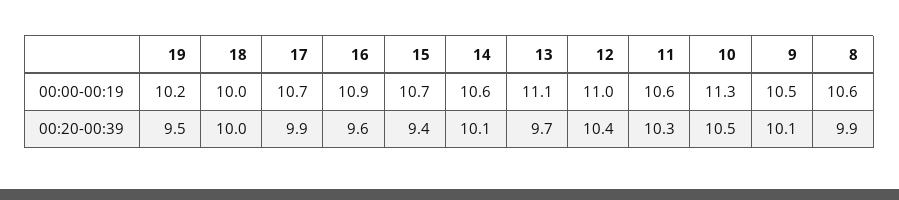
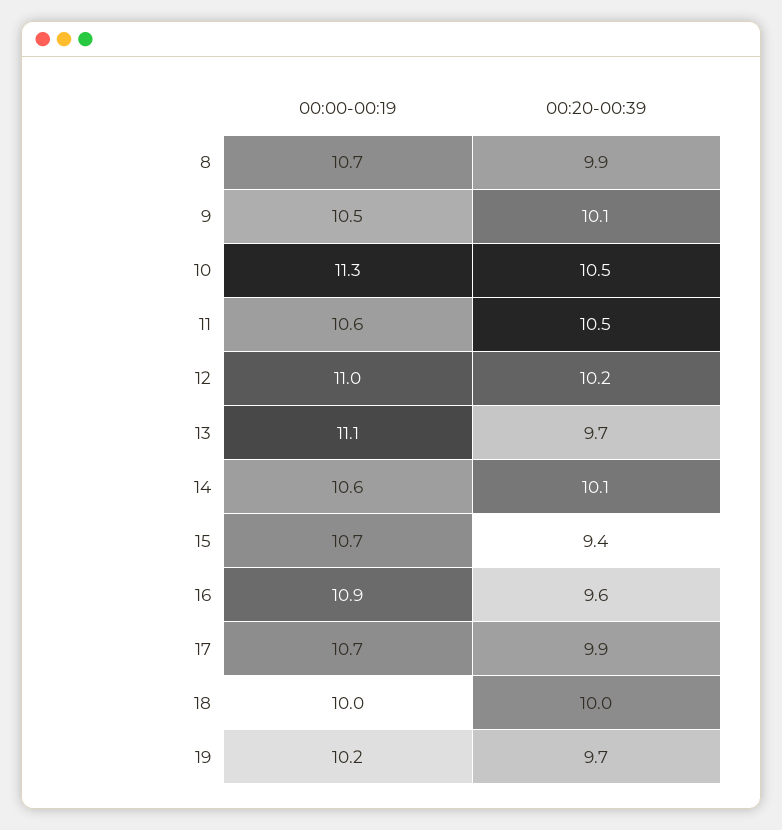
8, 00:00-00:19: 10.6 -> 10.7
19, 00:20-00:39: 9.5 -> 9.7
12, 00:20-00:39: 10.4 -> 10.2
11, 00:20-00:39: 10.3 -> 10.5

